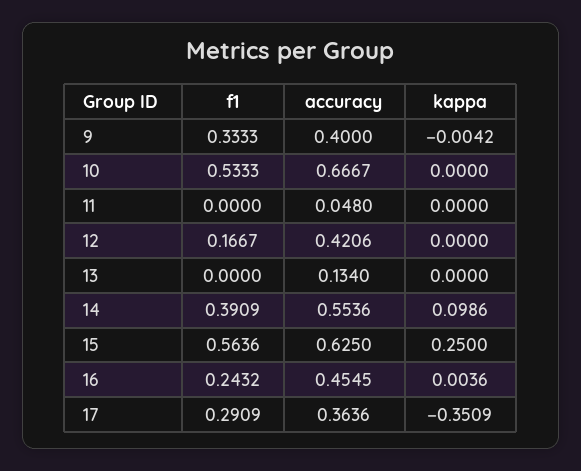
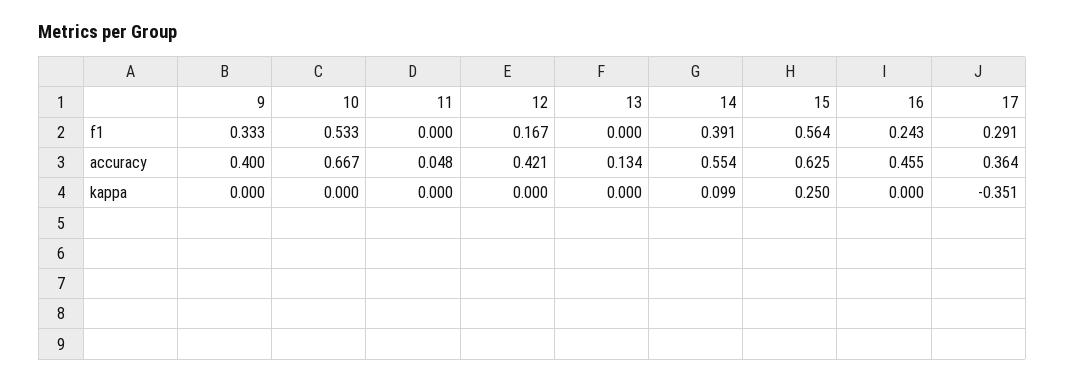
kappa, 9: -0.0042 -> 0
kappa, 16: 0.0036 -> 0

